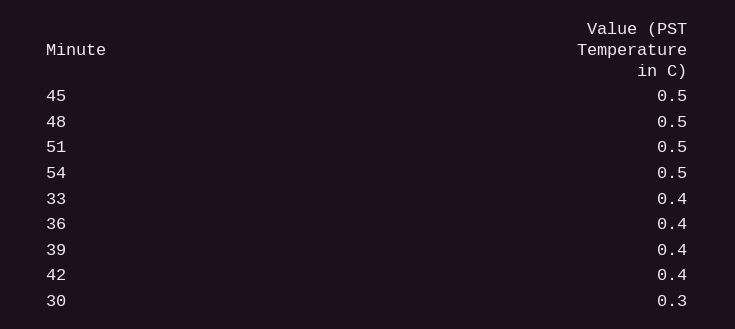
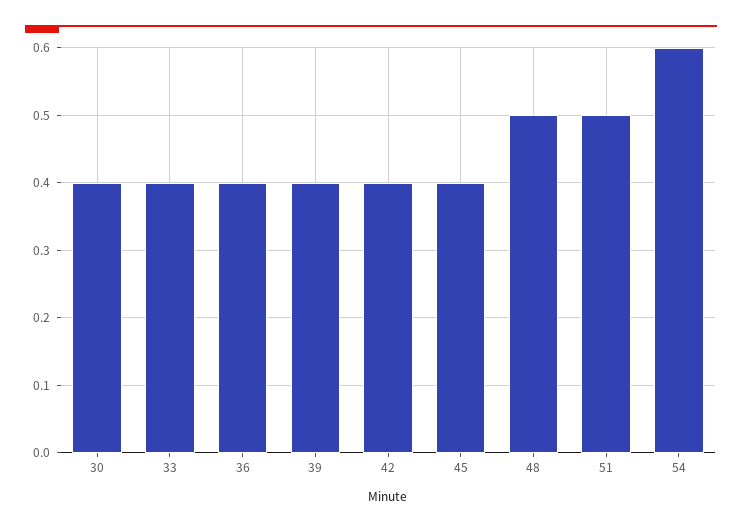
45: 0.5 -> 0.4
54: 0.5 -> 0.6
30: 0.3 -> 0.4

